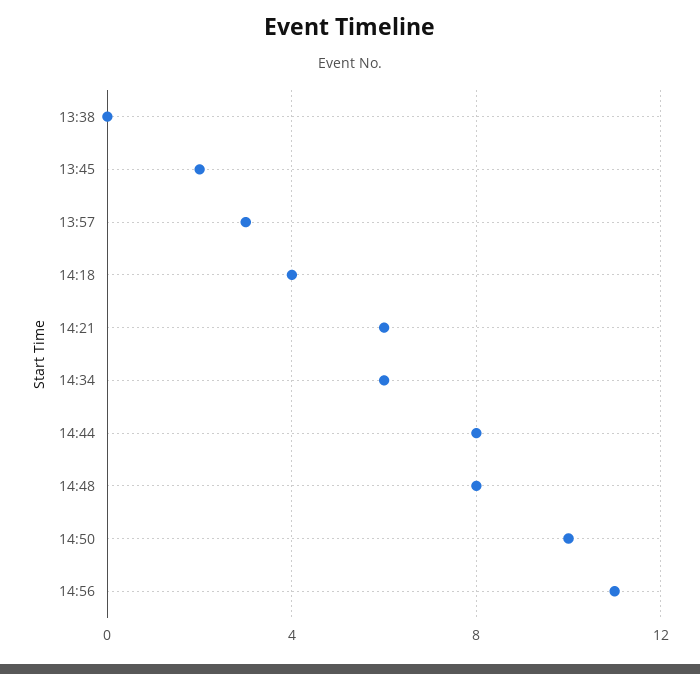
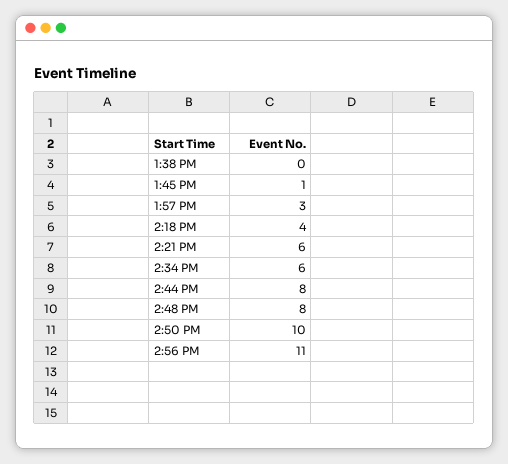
13:45: 2 -> 1

